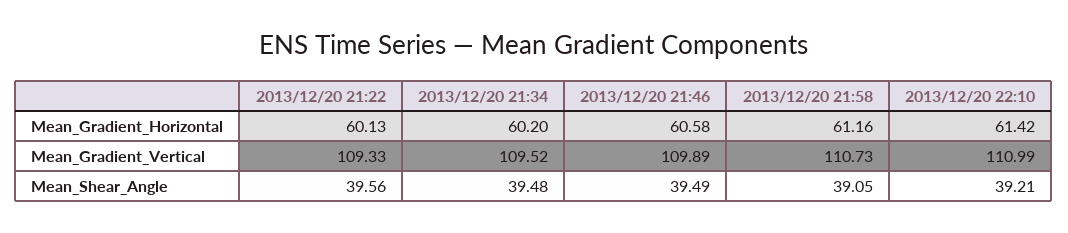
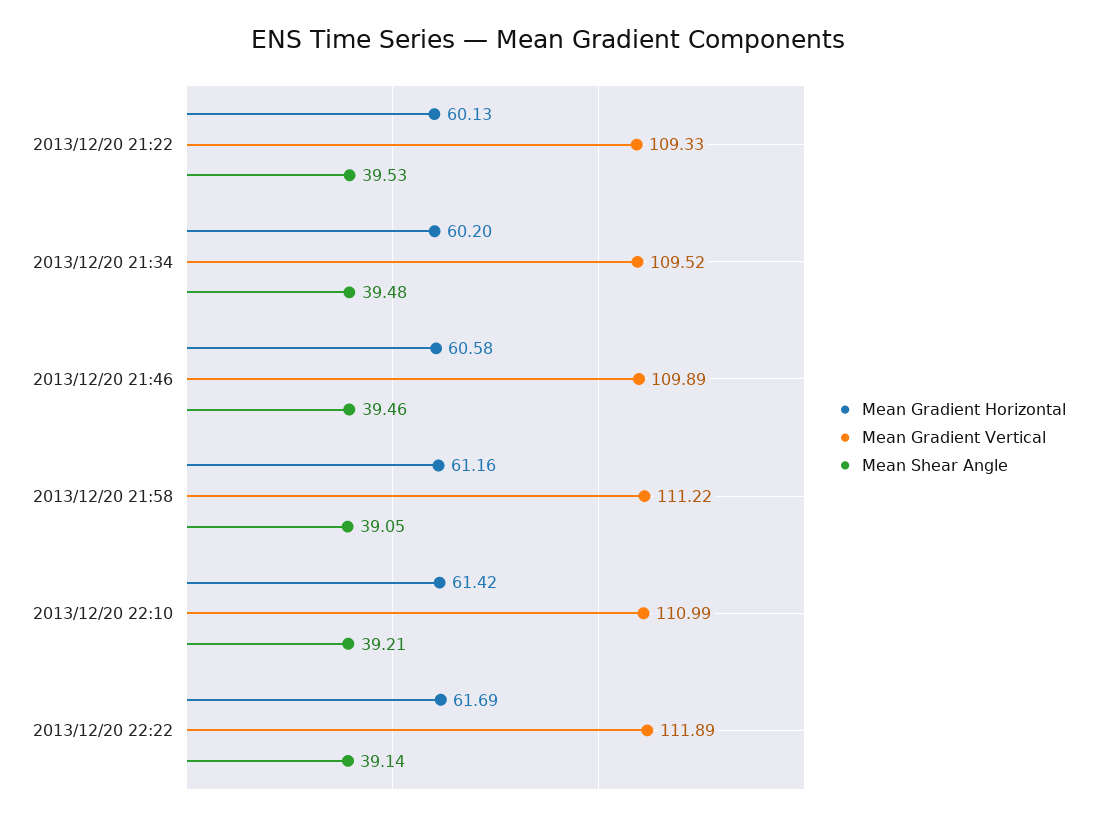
Mean_Gradient_Vertical, 2013/12/20 21:58: 110.73 -> 111.22
Mean_Shear_Angle, 2013/12/20 21:22: 39.56 -> 39.53
Mean_Shear_Angle, 2013/12/20 21:46: 39.49 -> 39.46
Mean_Gradient_Horizontal, 2013/12/20 22:22: none -> 61.69
Mean_Gradient_Vertical, 2013/12/20 22:22: none -> 111.89
Mean_Shear_Angle, 2013/12/20 22:22: none -> 39.14

